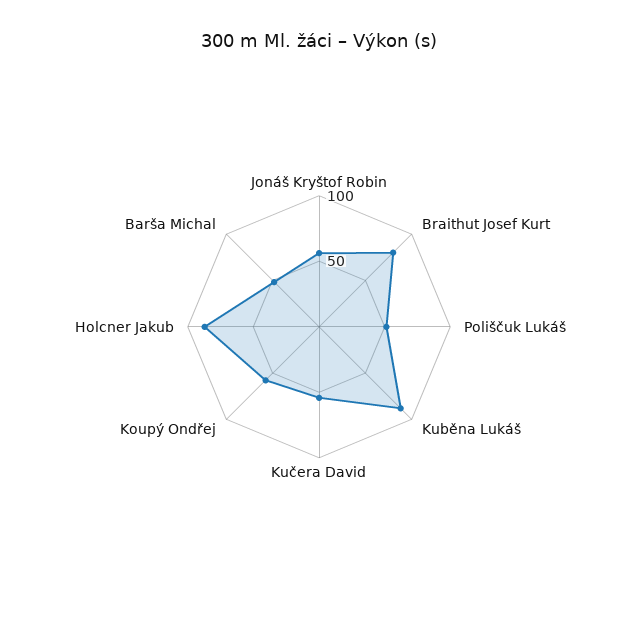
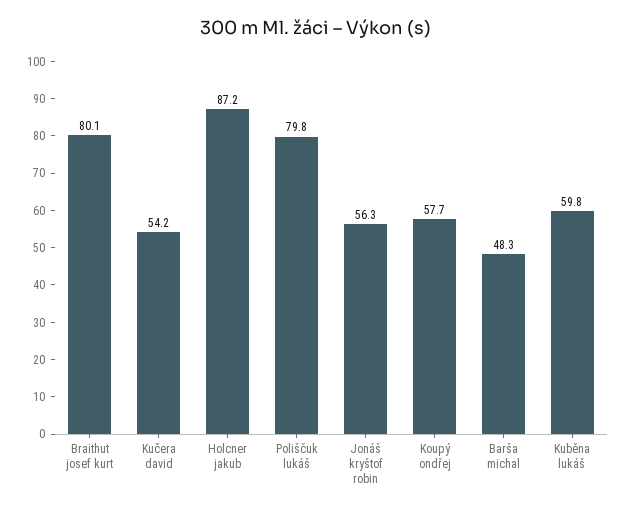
Poliščuk Lukáš: 50 -> 79.8
Kuběna Lukáš: 90 -> 59.8

